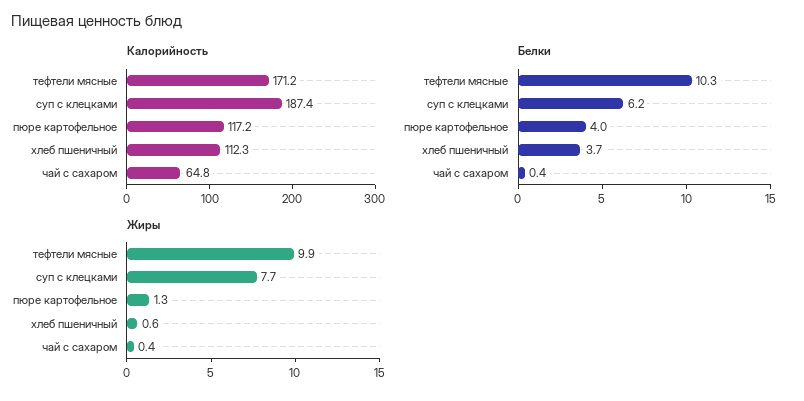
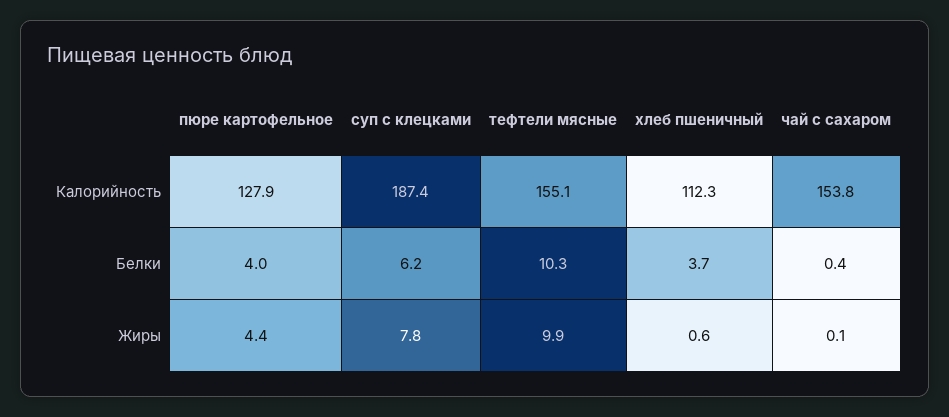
Калорийность, тефтели мясные: 171.2 -> 155.1
Калорийность, пюре картофельное: 117.2 -> 127.9
Калорийность, чай с сахаром: 64.8 -> 153.8
Жиры, суп с клецками: 7.7 -> 7.8
Жиры, пюре картофельное: 1.3 -> 4.4
Жиры, чай с сахаром: 0.4 -> 0.1

